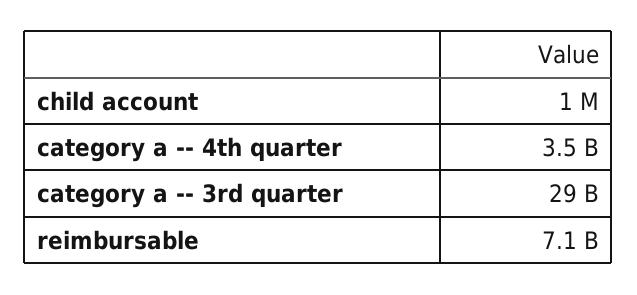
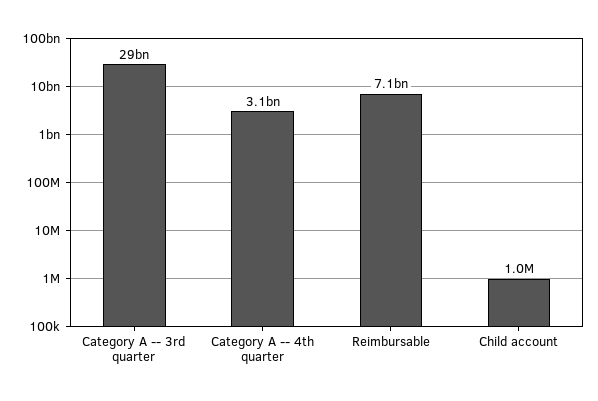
category a -- 4th quarter: 3500000000 -> 3100000000

